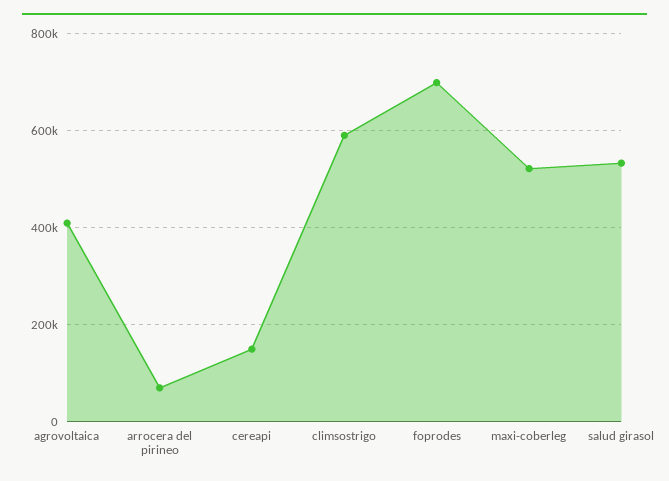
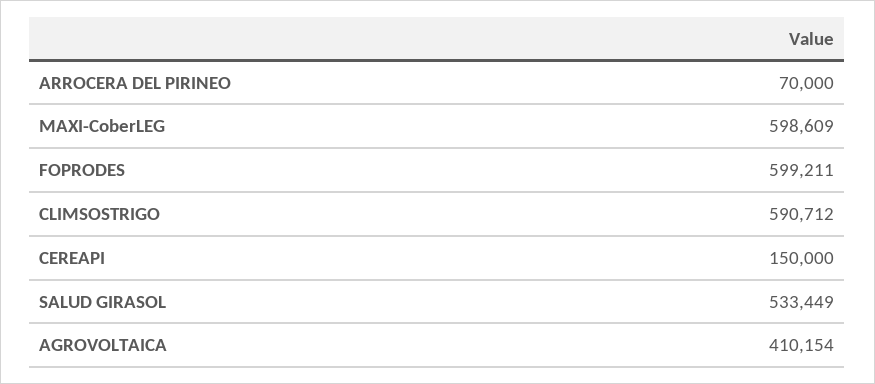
foprodes: 700000 -> 599211
maxi-coberleg: 520000 -> 598609

